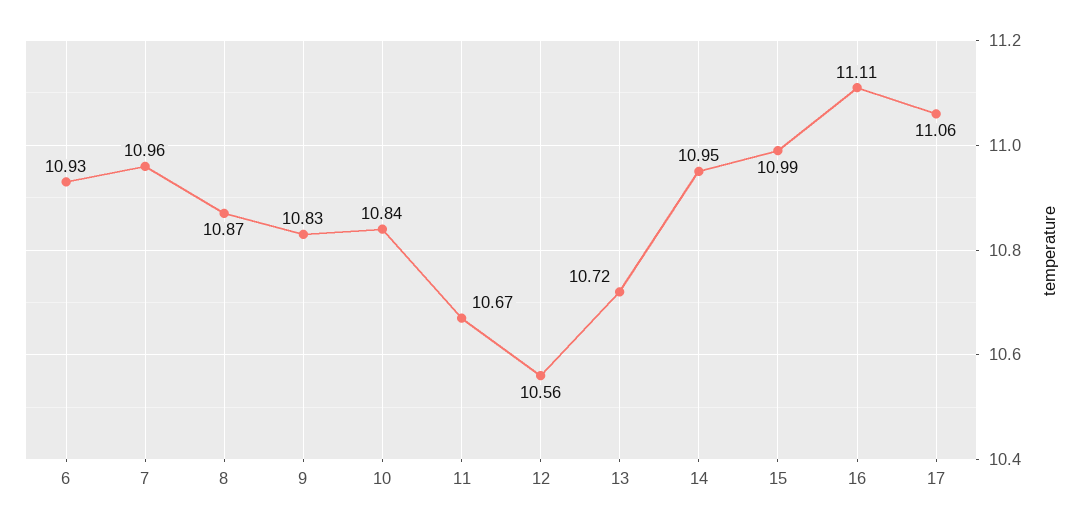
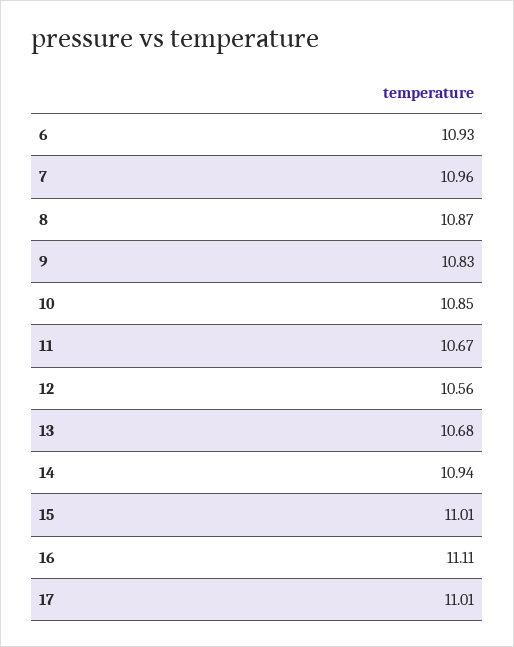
10: 10.84 -> 10.85
13: 10.72 -> 10.68
14: 10.95 -> 10.94
15: 10.99 -> 11.01
17: 11.06 -> 11.01

